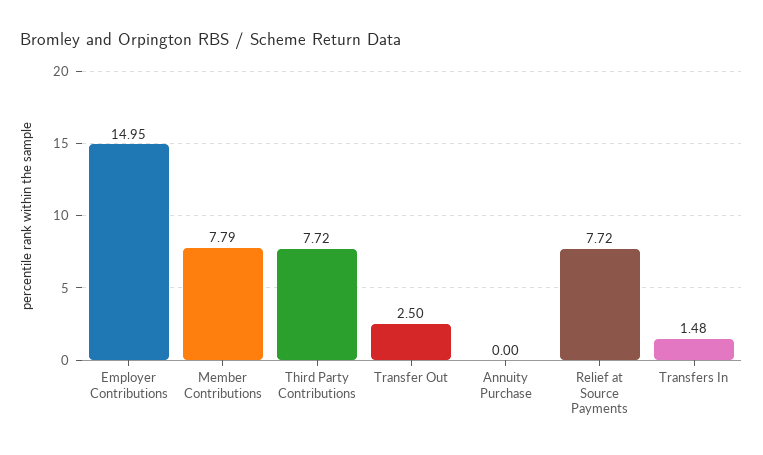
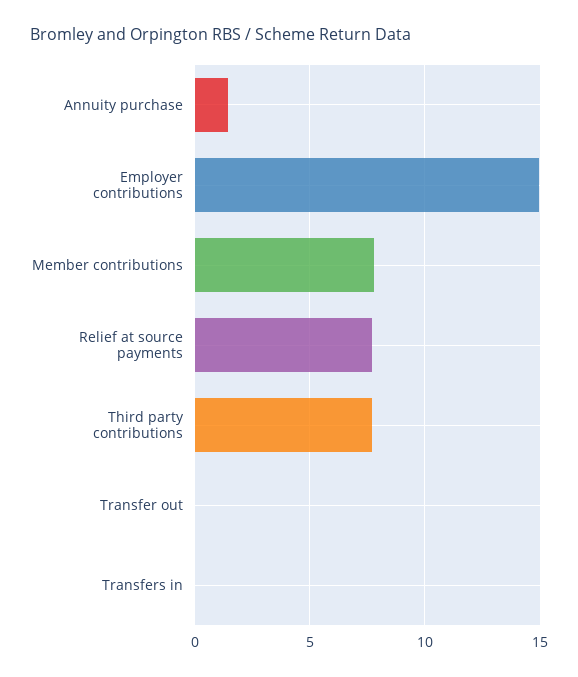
Transfer Out: 2.5 -> 0
Annuity Purchase: 0 -> 1.5
Transfers In: 1.48 -> 0

